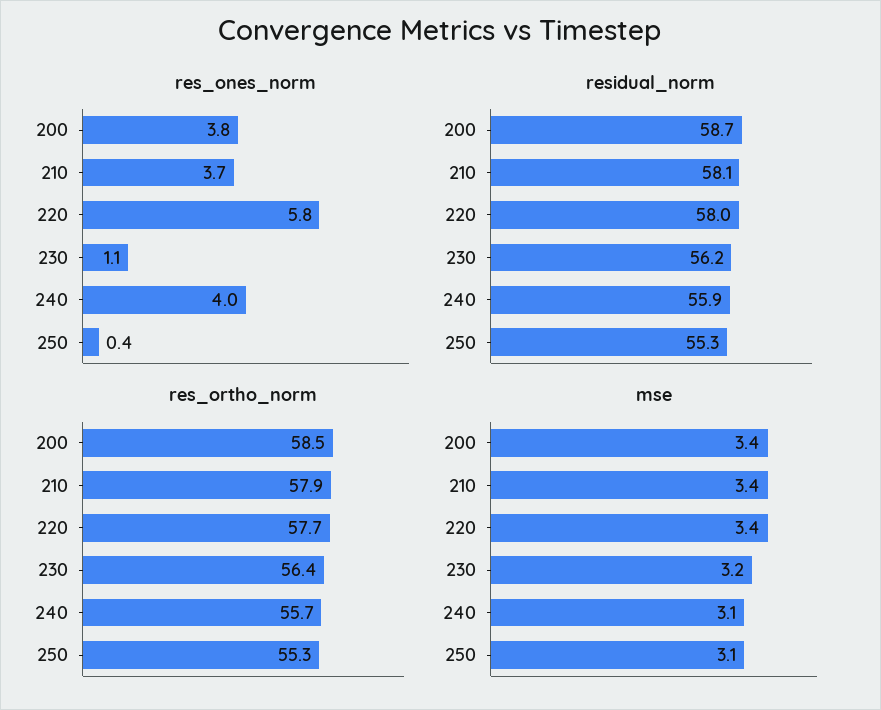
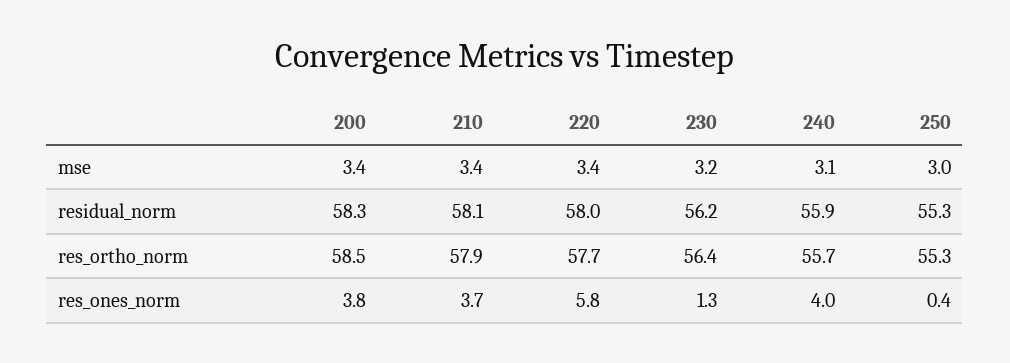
res_ones_norm, 230: 1.1 -> 1.3
residual_norm, 200: 58.7 -> 58.3
mse, 250: 3.1 -> 3

